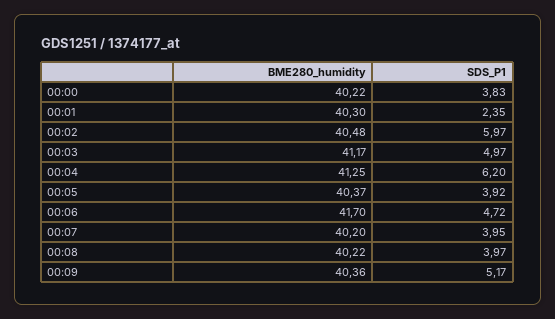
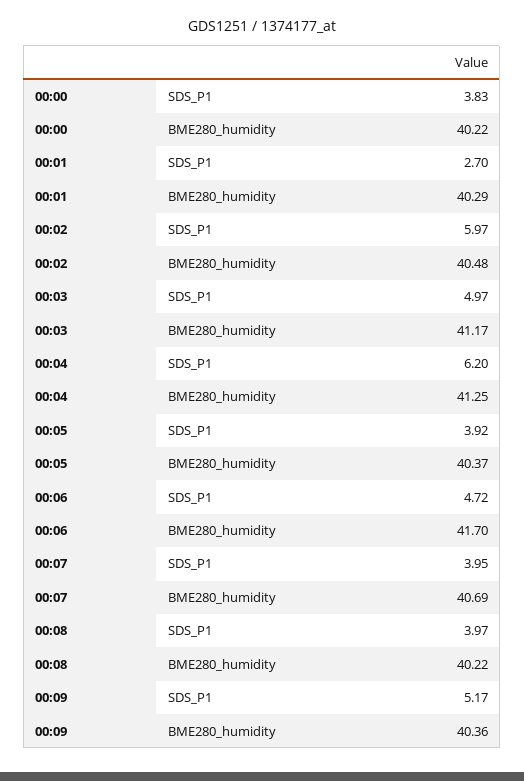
BME280_humidity, 00:01: 40.3 -> 40.29
SDS_P1, 00:01: 2.35 -> 2.7
BME280_humidity, 00:07: 40.2 -> 40.69

